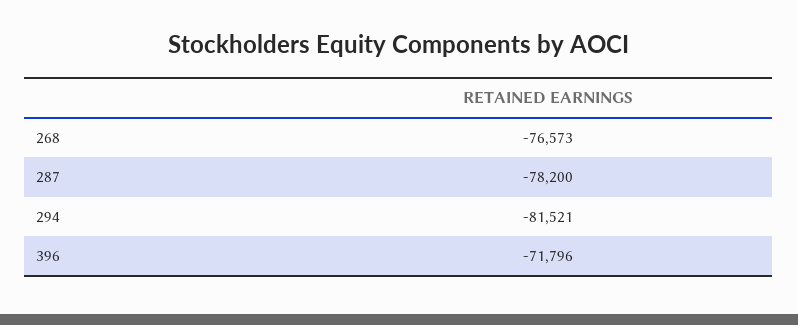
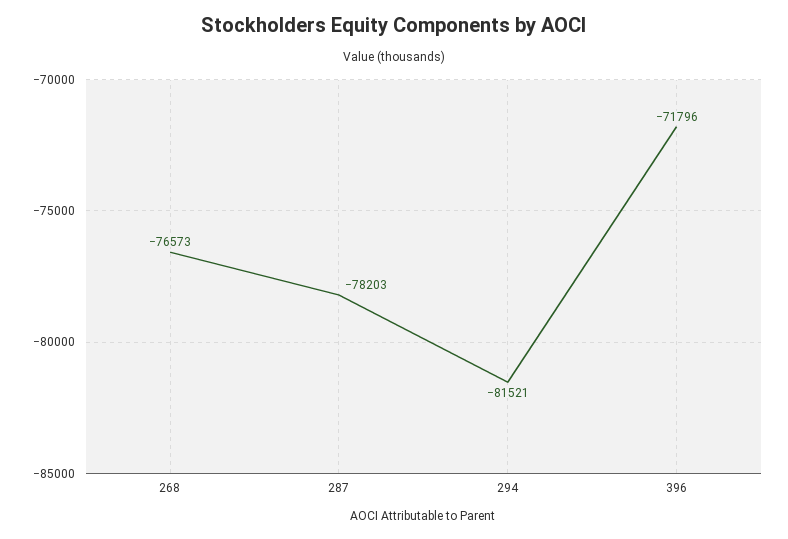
287: -78200 -> -78203

